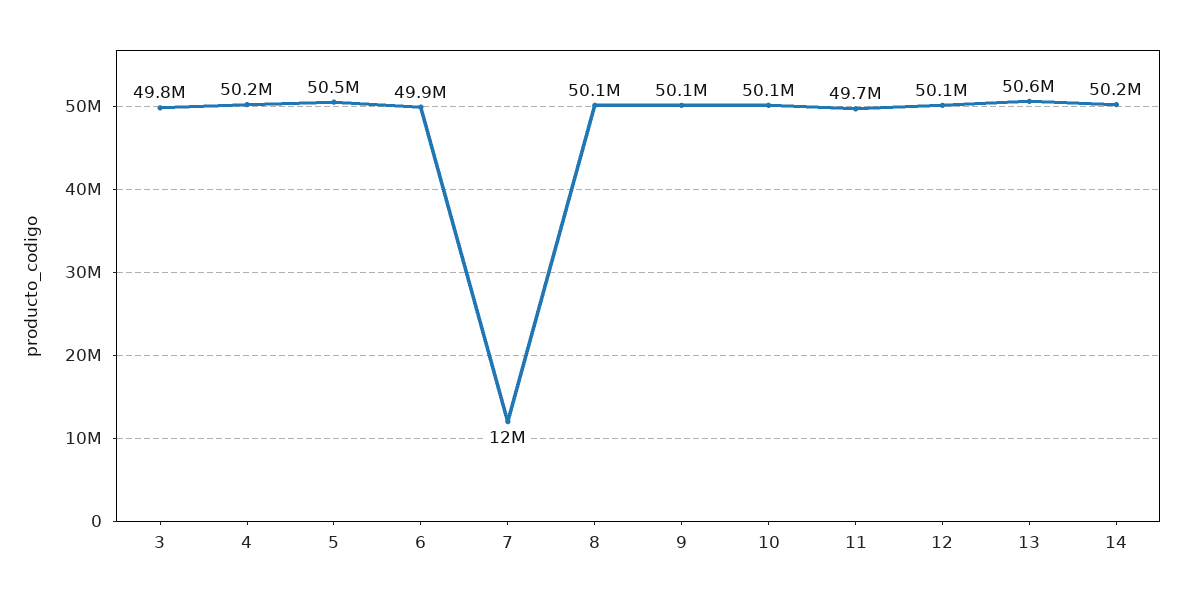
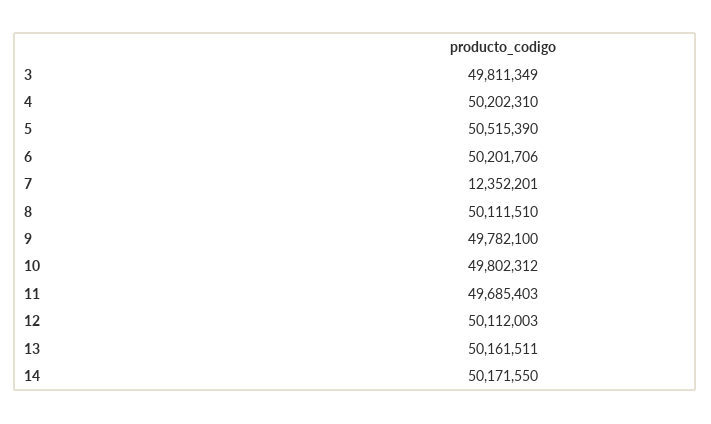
6: 49900000 -> 50201706
7: 12000000 -> 12352201
9: 50100000 -> 49782100
10: 50100000 -> 49802312
13: 50600000 -> 50161511

